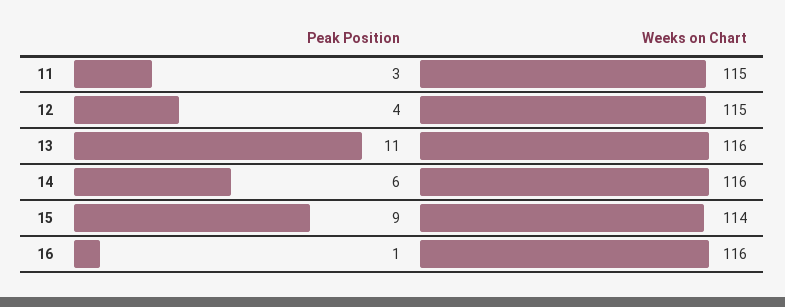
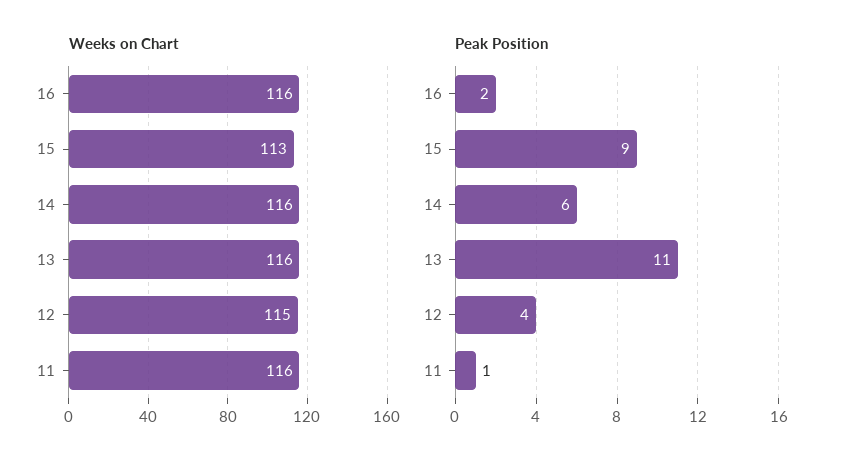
Peak Position, 11: 3 -> 1
Weeks on Chart, 11: 115 -> 116
Weeks on Chart, 15: 114 -> 113
Peak Position, 16: 1 -> 2

